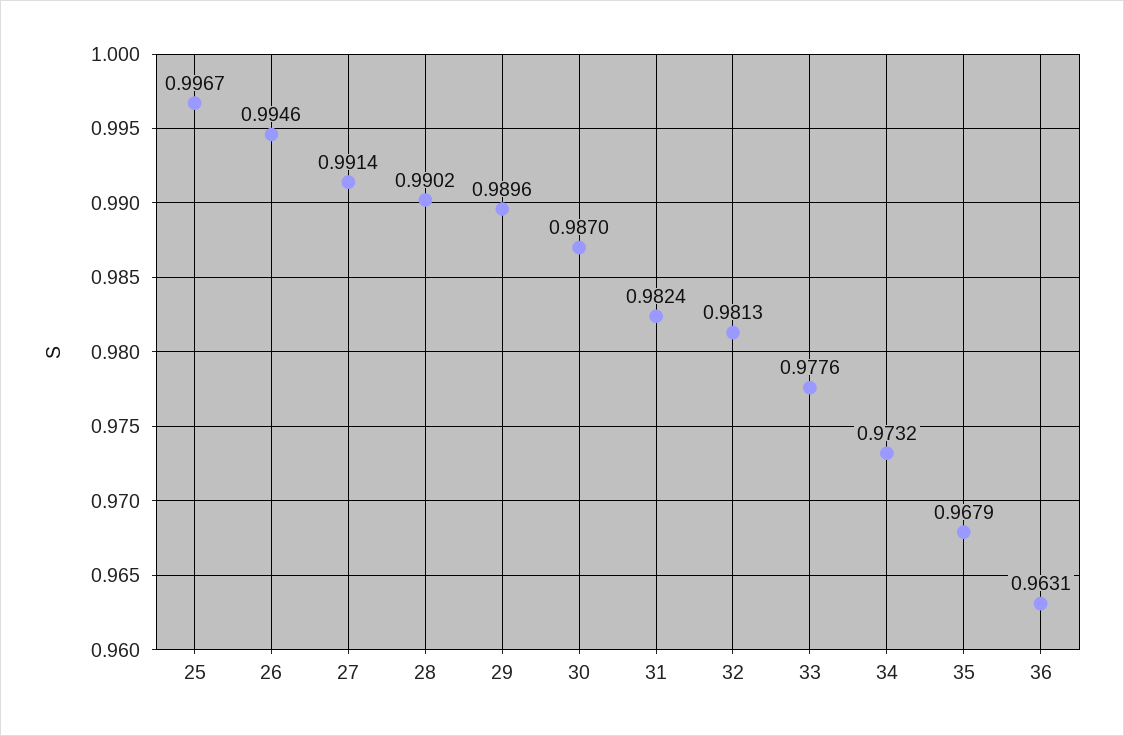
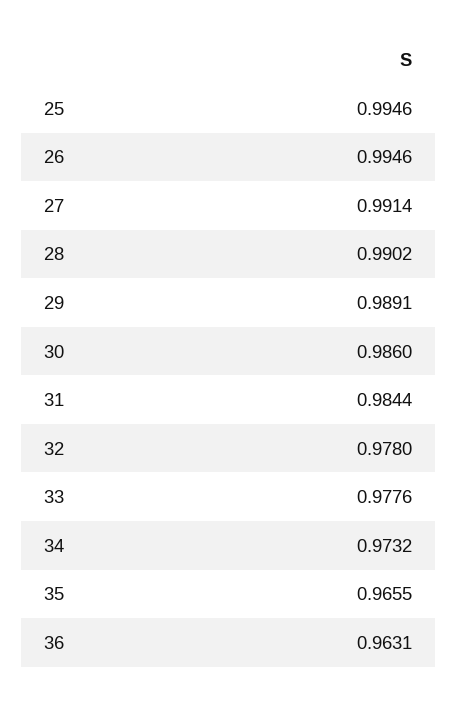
25: 0.9967 -> 0.9946
29: 0.9896 -> 0.9891
30: 0.987 -> 0.986
31: 0.9824 -> 0.9844
32: 0.9813 -> 0.978
35: 0.9679 -> 0.9655

